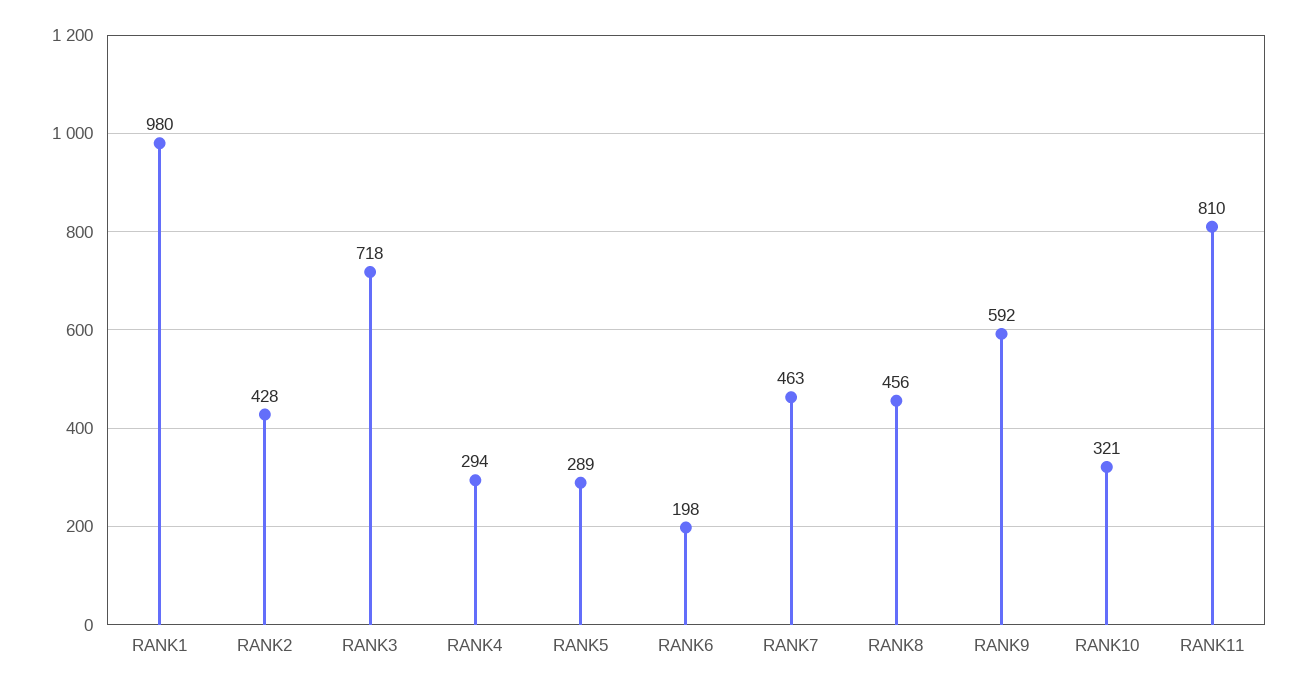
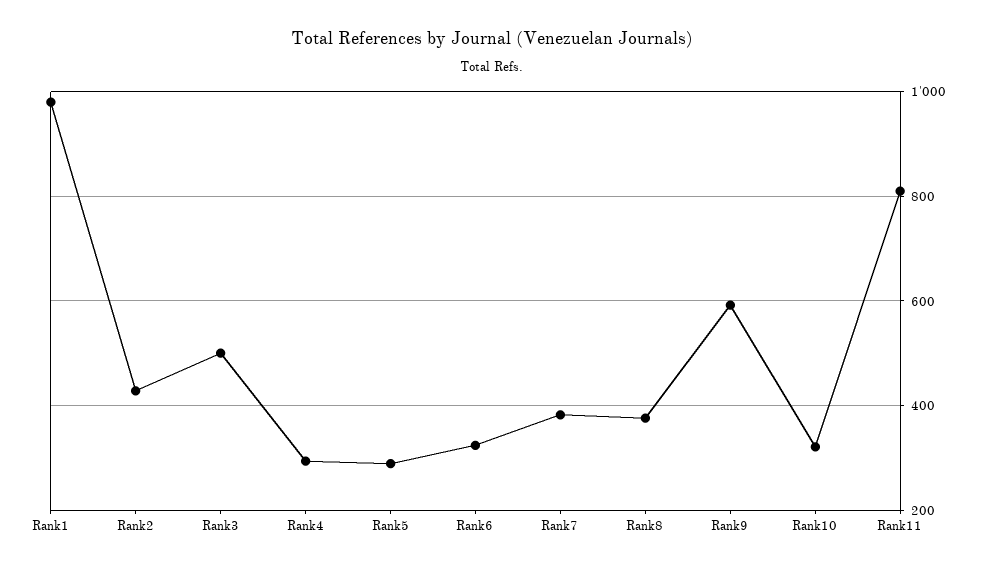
RANK3: 718 -> 500
RANK6: 198 -> 320
RANK7: 463 -> 380
RANK8: 456 -> 380

